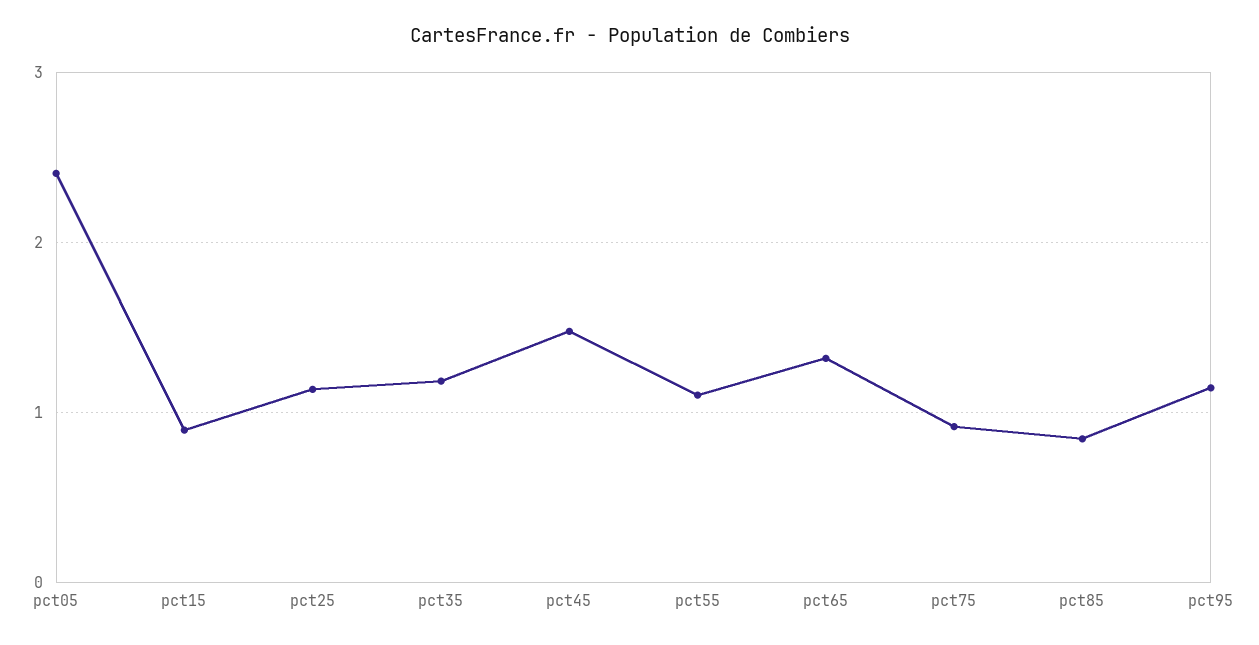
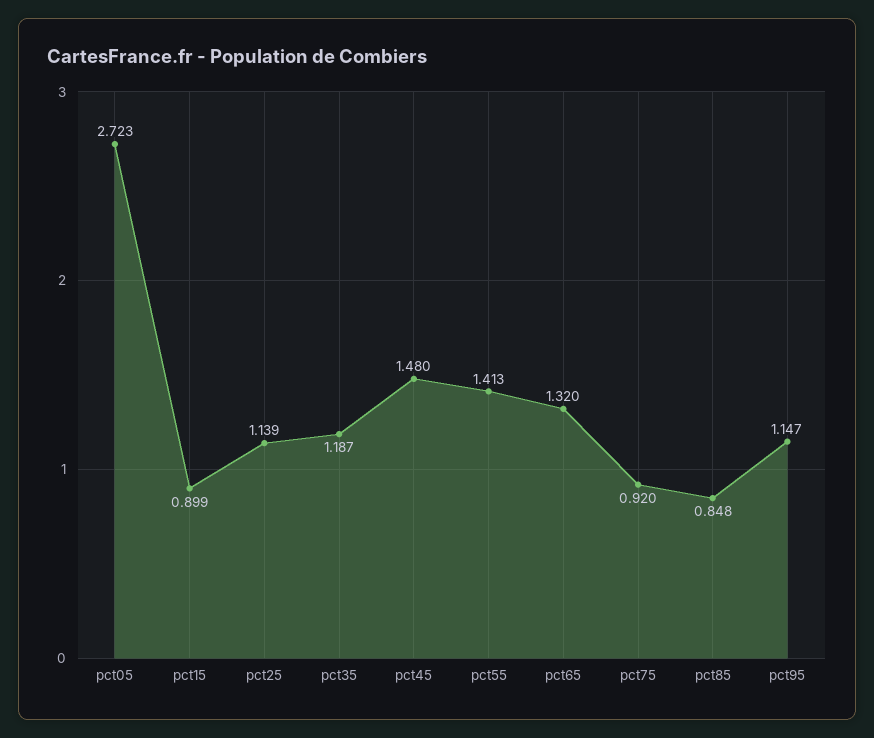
pct05: 2.4 -> 2.723
pct55: 1.1 -> 1.413

